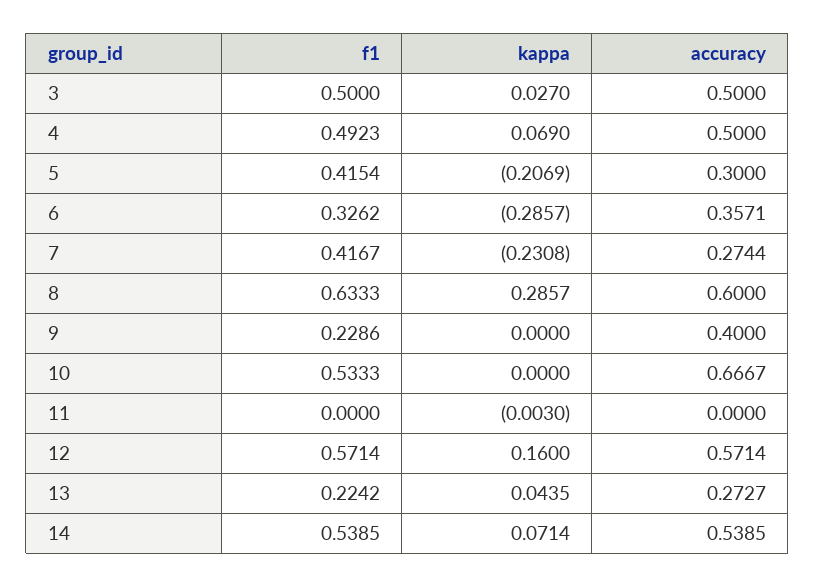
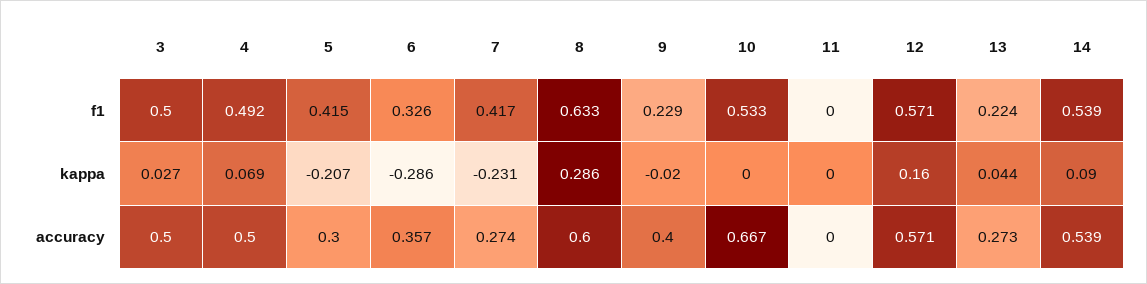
kappa, 9: 0 -> -0.02
kappa, 11: -0.003 -> 0
kappa, 14: 0.0714 -> 0.09

